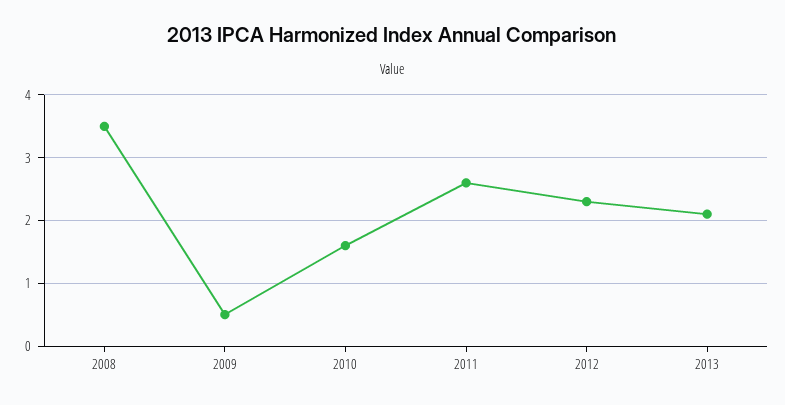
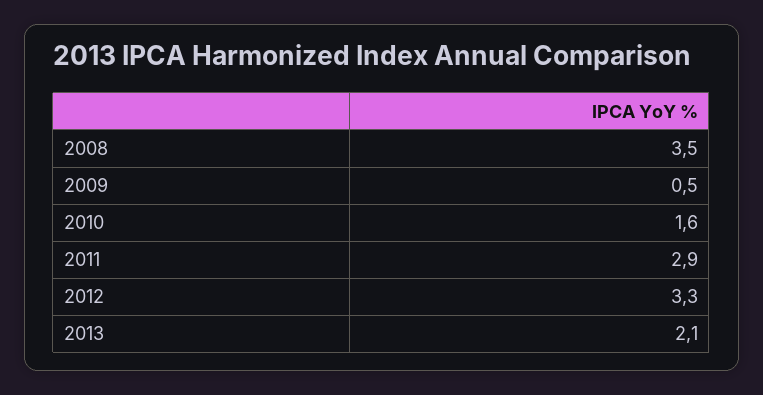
2011: 2.6 -> 2.9
2012: 2.3 -> 3.3

